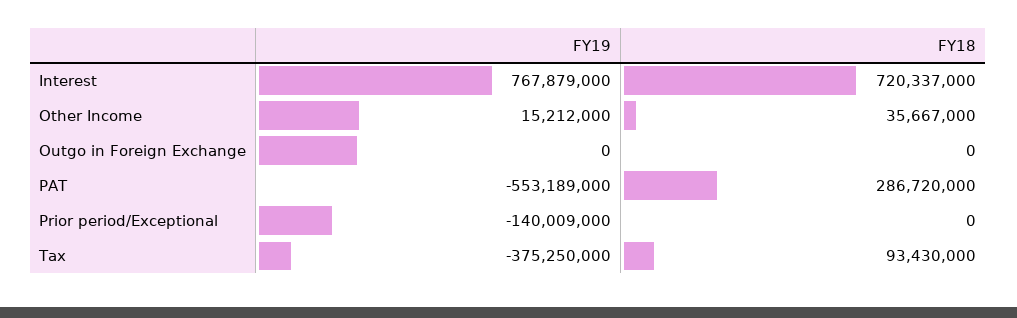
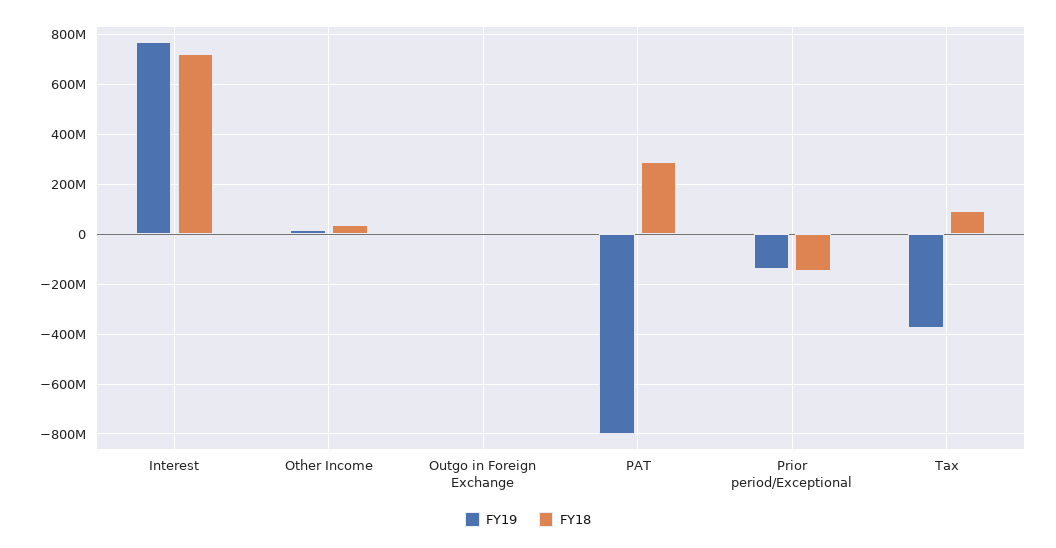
FY19, PAT: -553189000 -> -800000000
FY18, Prior period/Exceptional: 0 -> -150000000

